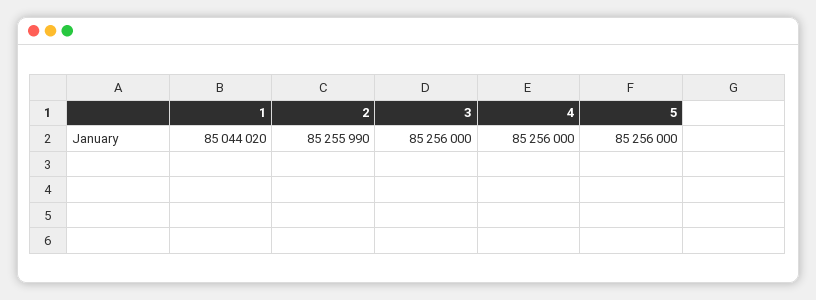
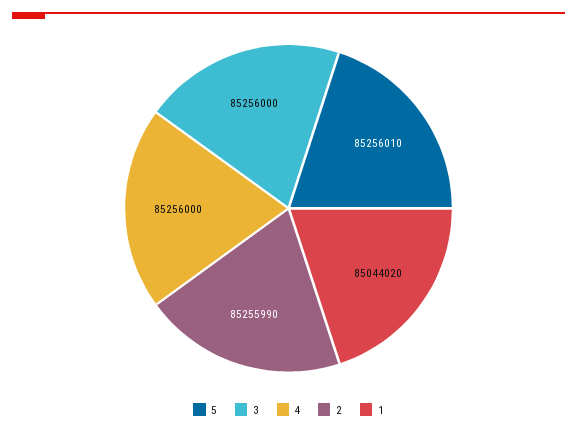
5: 85256000 -> 85256010

